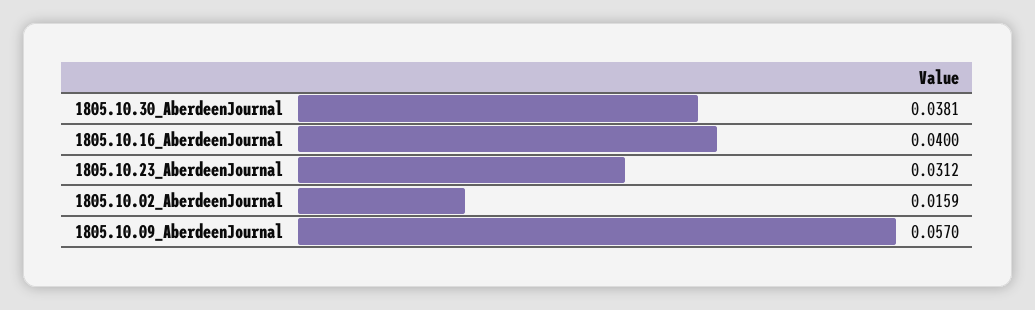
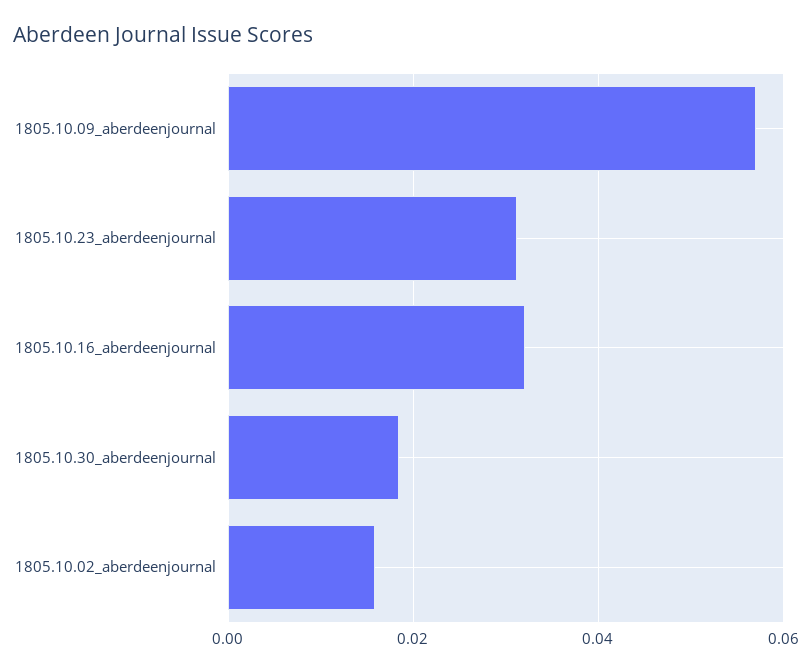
1805.10.30_AberdeenJournal: 0.0381 -> 0.018
1805.10.16_AberdeenJournal: 0.04 -> 0.032

